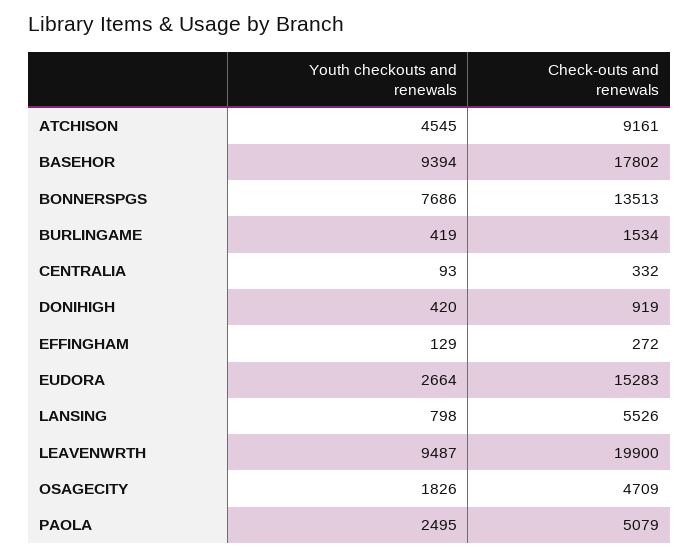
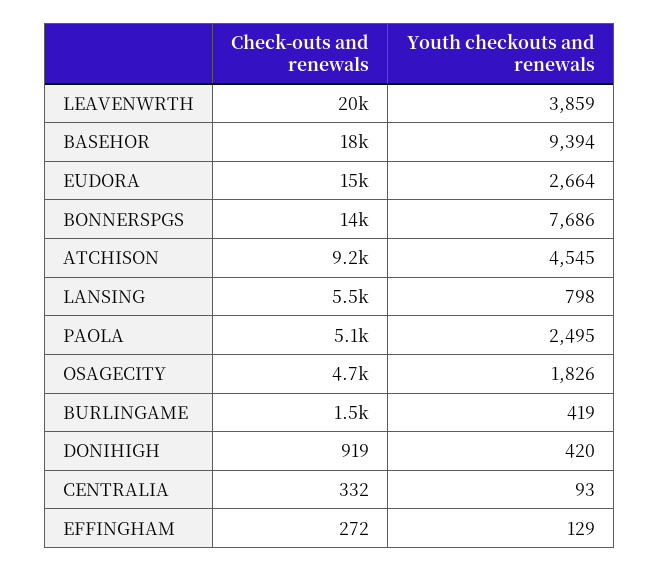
Youth checkouts and renewals, LEAVENWRTH: 9487 -> 3859

